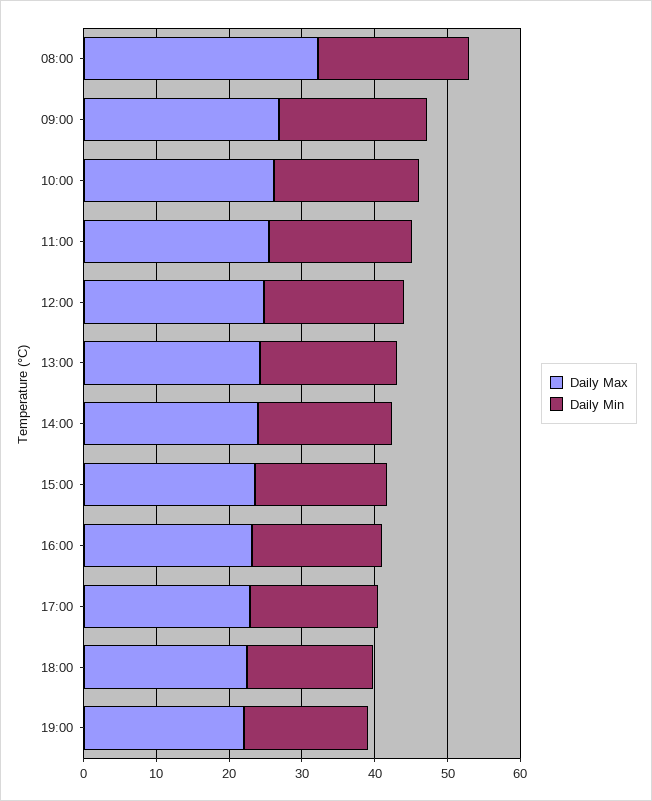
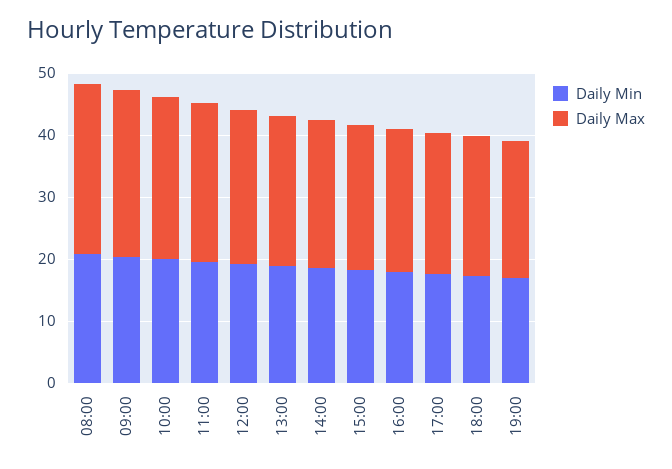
Daily Max, 08:00: 32 -> 28

